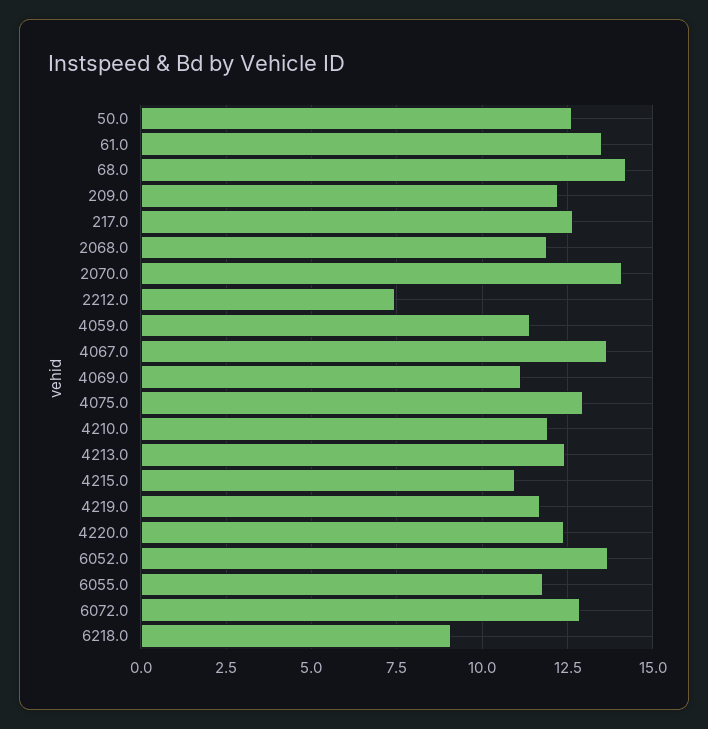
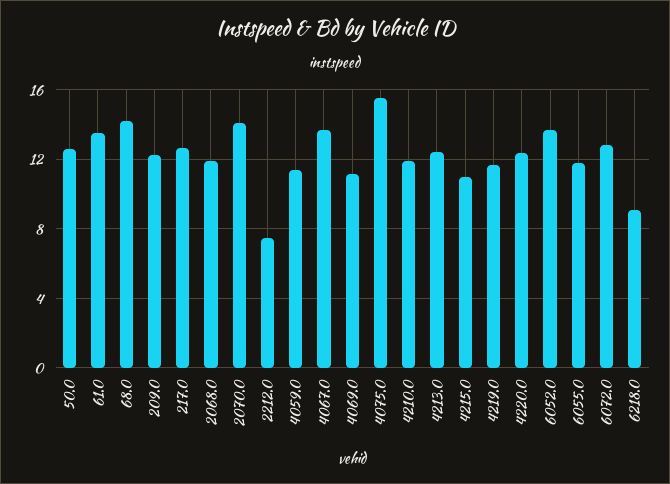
4075.0: 13 -> 15.5

